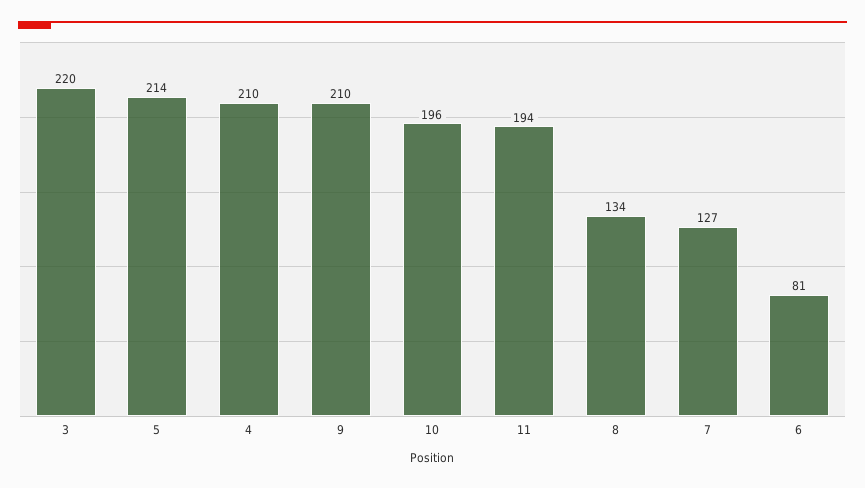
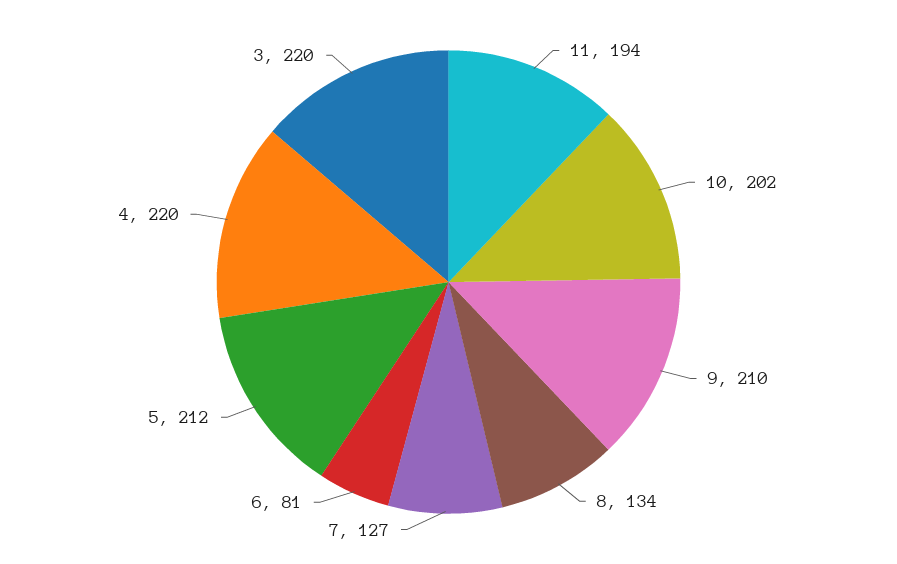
5: 214 -> 212
4: 210 -> 220
10: 196 -> 202

